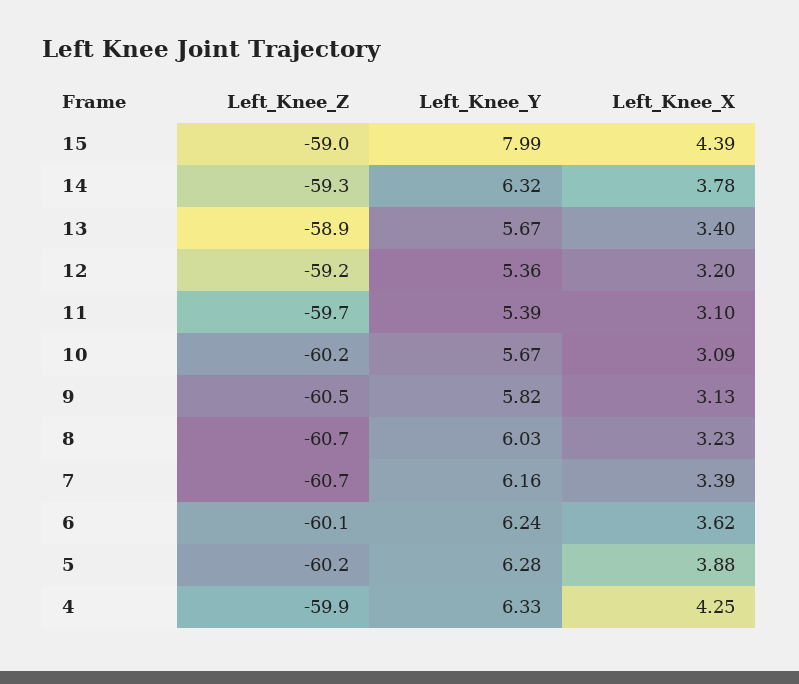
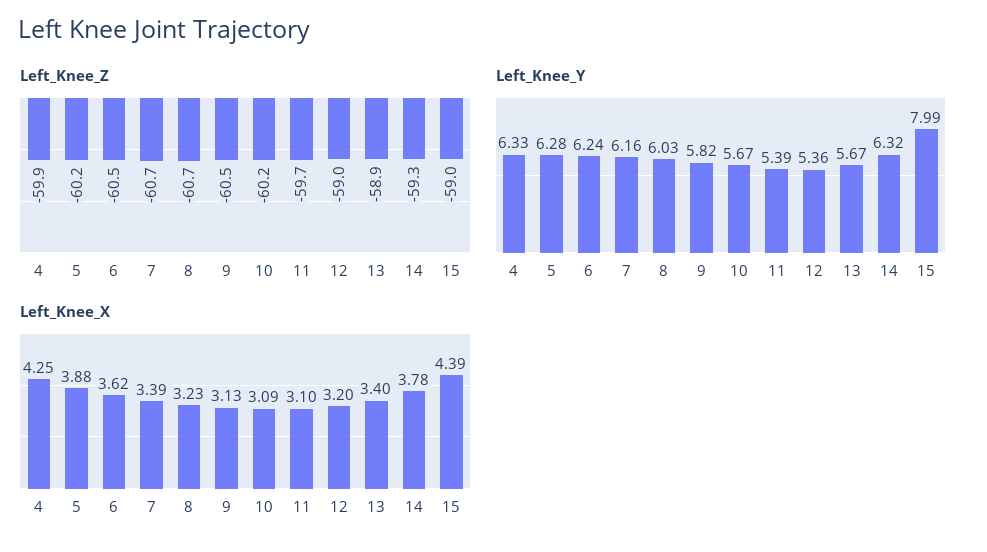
Left_Knee_Z, 12: -59.2 -> -59
Left_Knee_Z, 6: -60.1 -> -60.5

